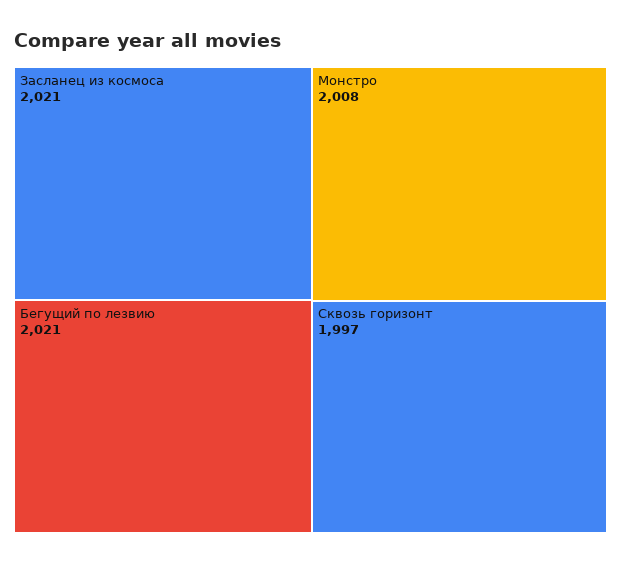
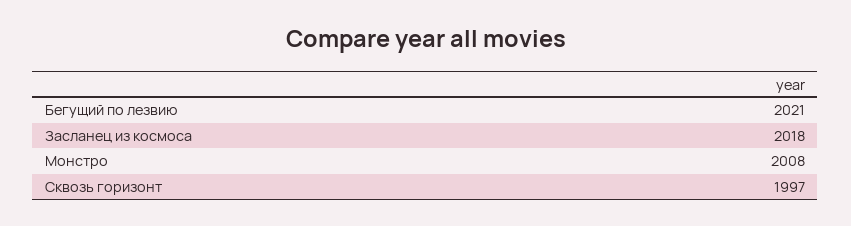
Засланец из космоса: 2021 -> 2018

